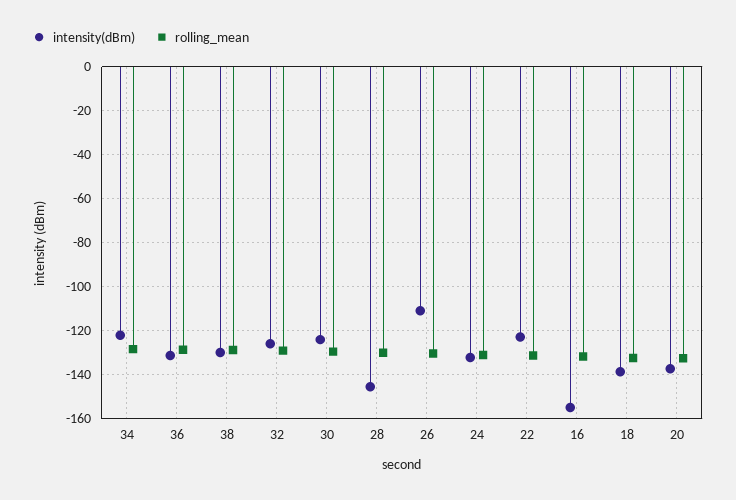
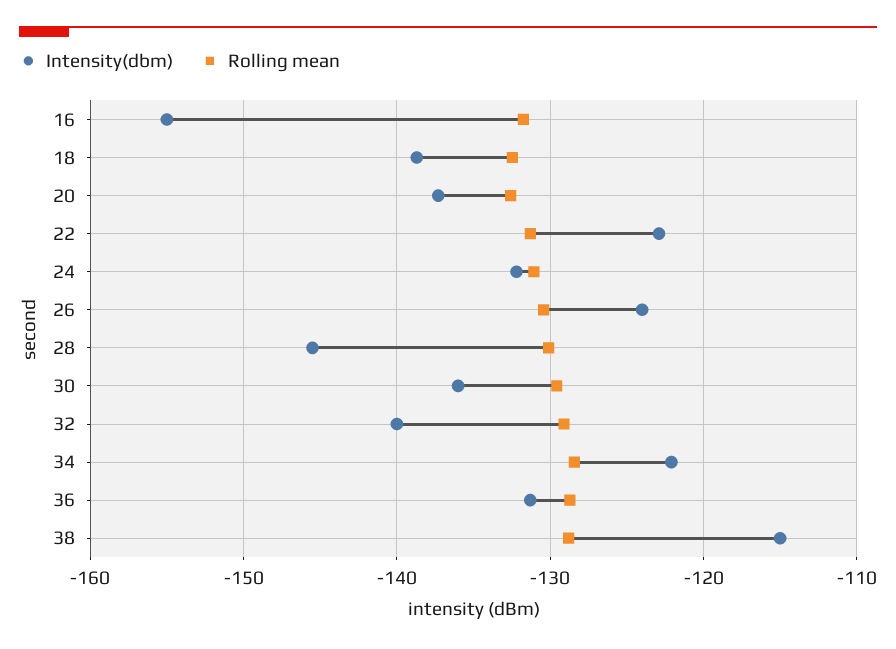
intensity(dBm), 38: -130 -> -115
intensity(dBm), 32: -125 -> -140
intensity(dBm), 30: -125 -> -136
intensity(dBm), 26: -110 -> -124

